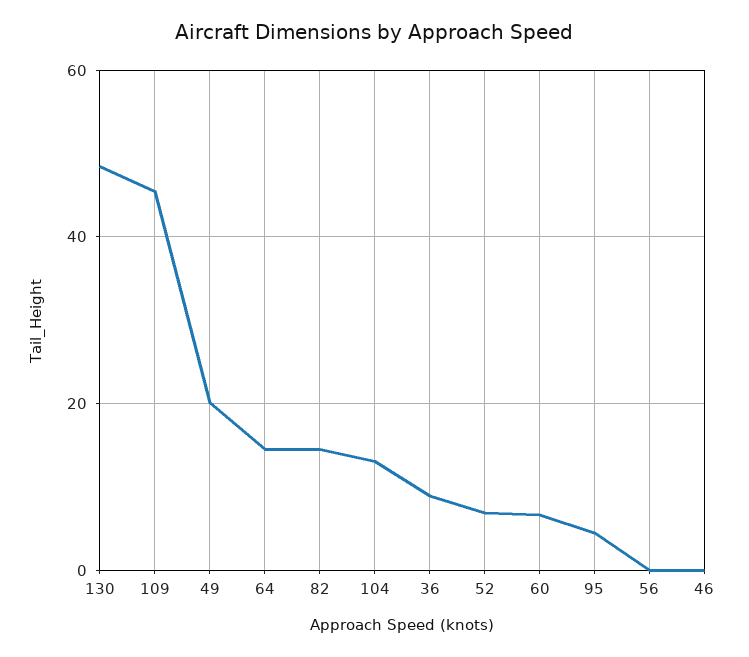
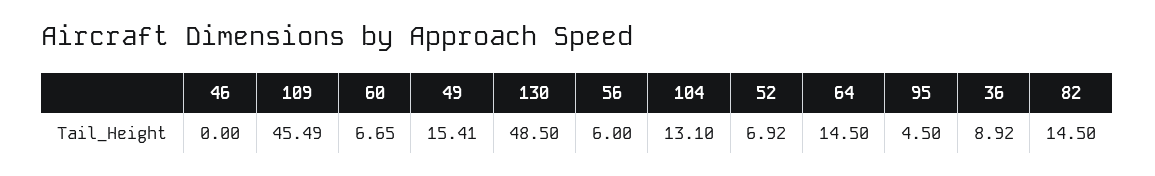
49: 20 -> 15.41
56: 0 -> 6

